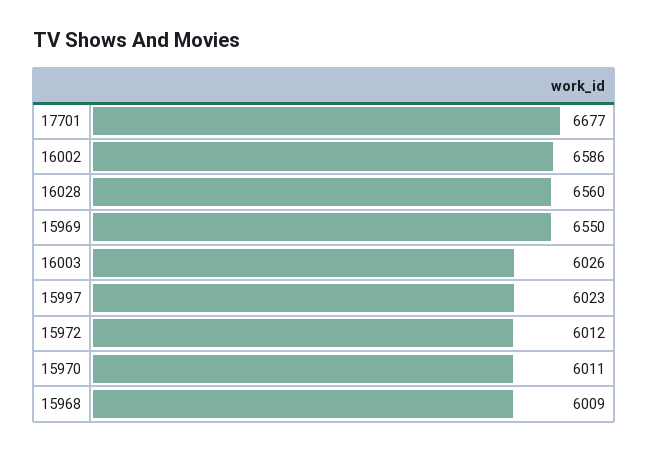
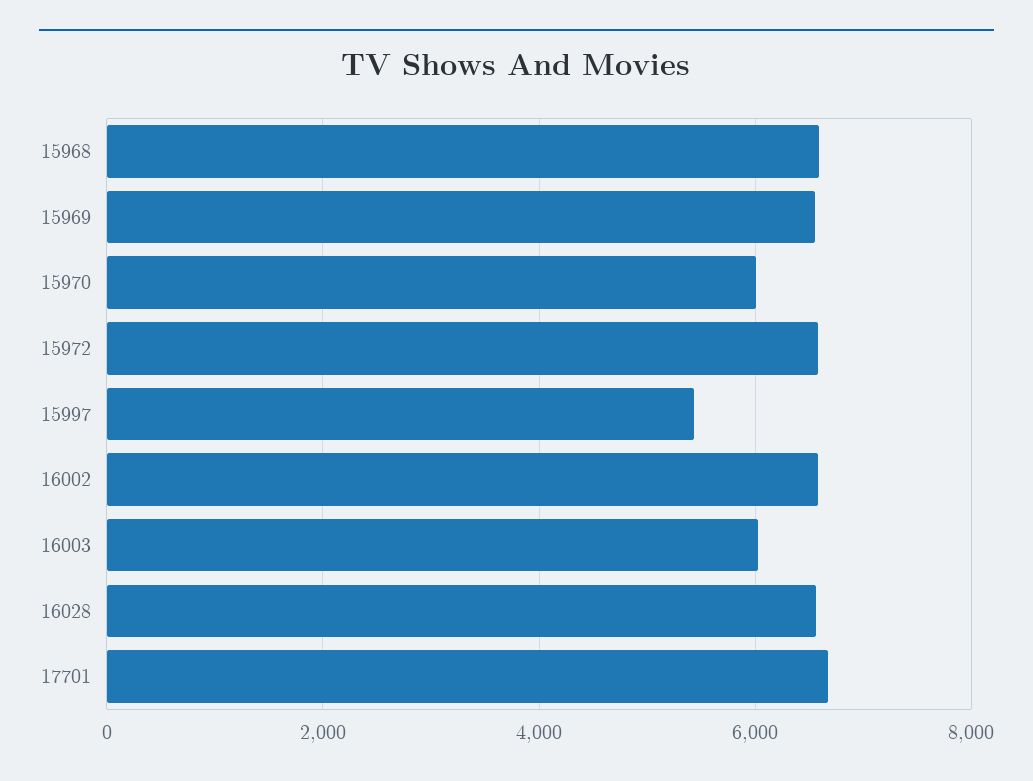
15997: 6023 -> 5400
15972: 6012 -> 6600
15968: 6009 -> 6600

